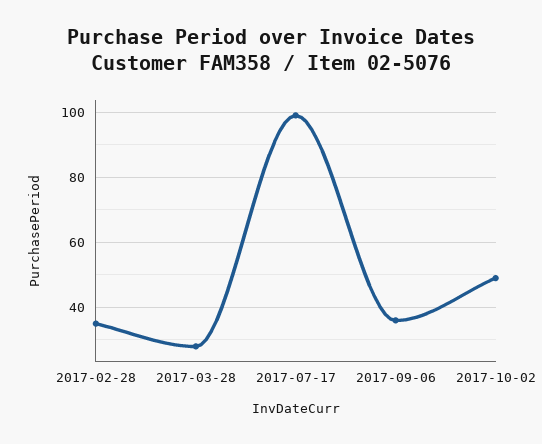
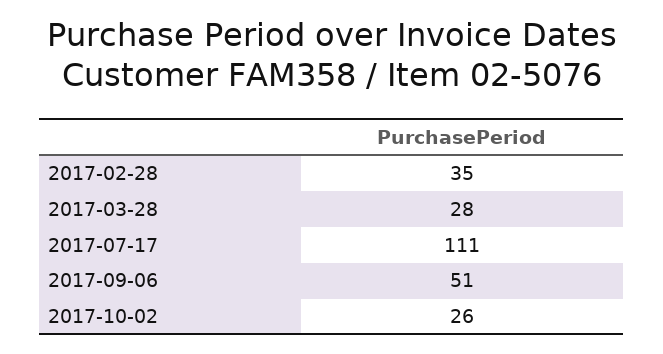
2017-07-17: 100 -> 111
2017-09-06: 35 -> 51
2017-10-02: 50 -> 26

